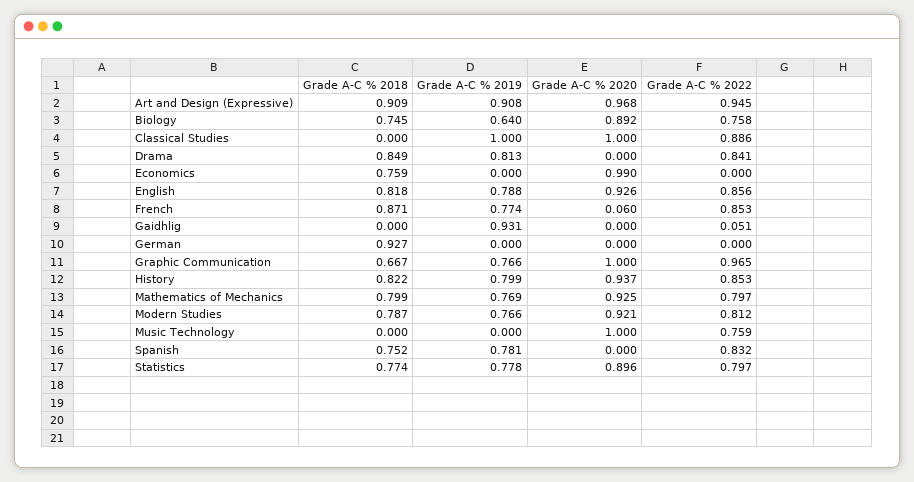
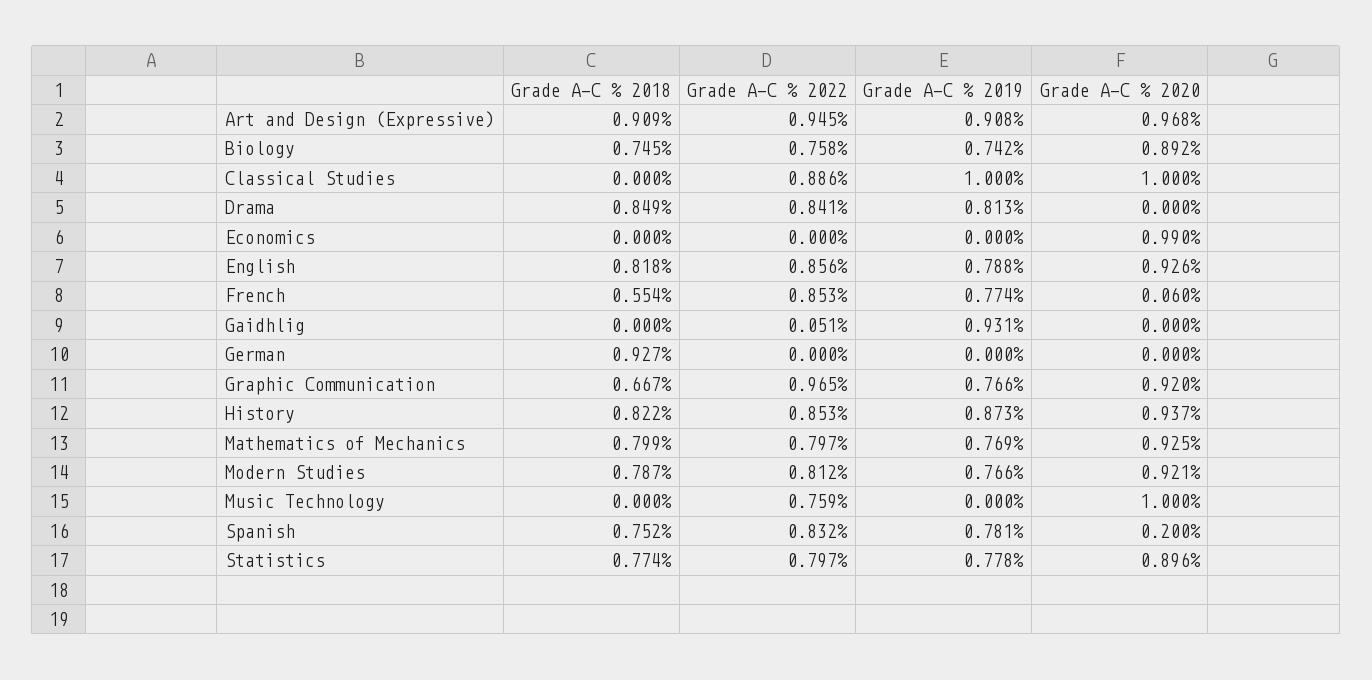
Grade A-C % 2019, Biology: 0.64 -> 0.742
Grade A-C % 2018, Economics: 0.759 -> 0
Grade A-C % 2018, French: 0.871 -> 0.554
Grade A-C % 2020, Graphic Communication: 1 -> 0.92
Grade A-C % 2019, History: 0.799 -> 0.873
Grade A-C % 2020, Spanish: 0 -> 0.2

